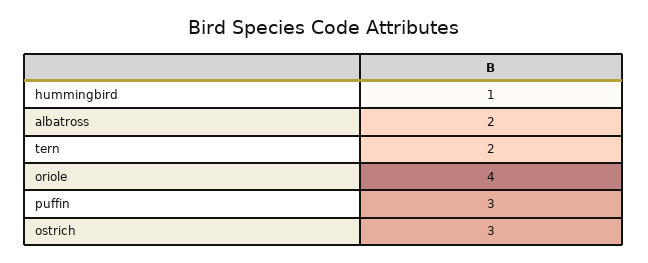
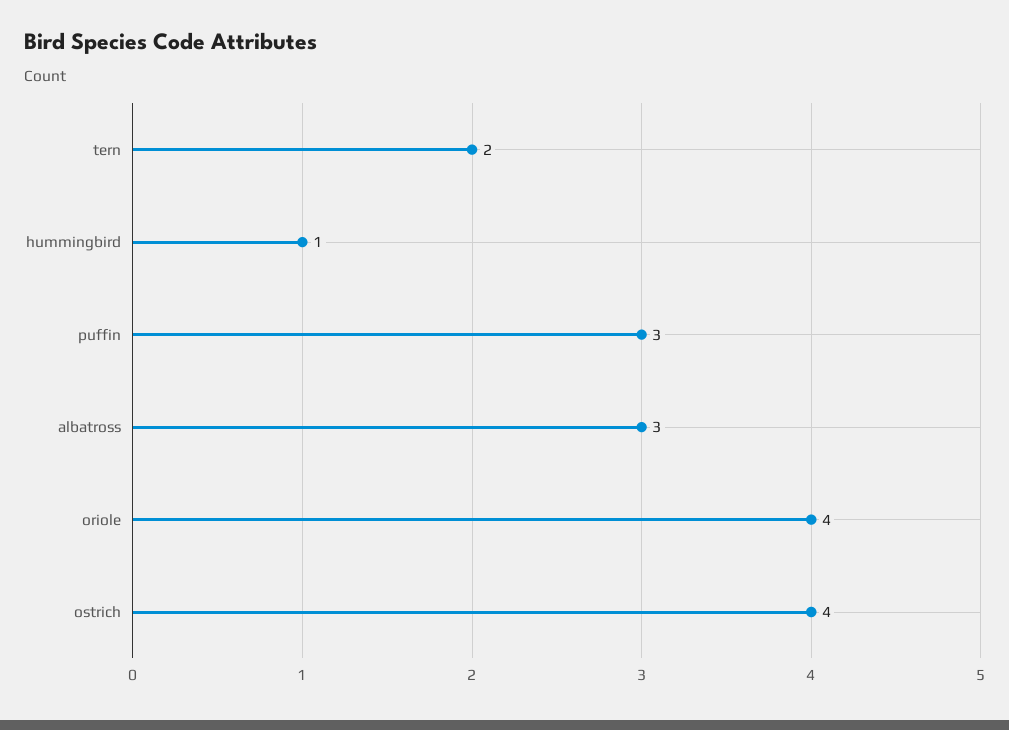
albatross: 2 -> 3
ostrich: 3 -> 4

